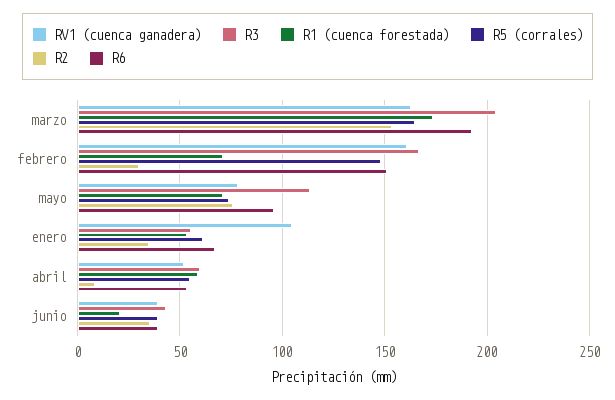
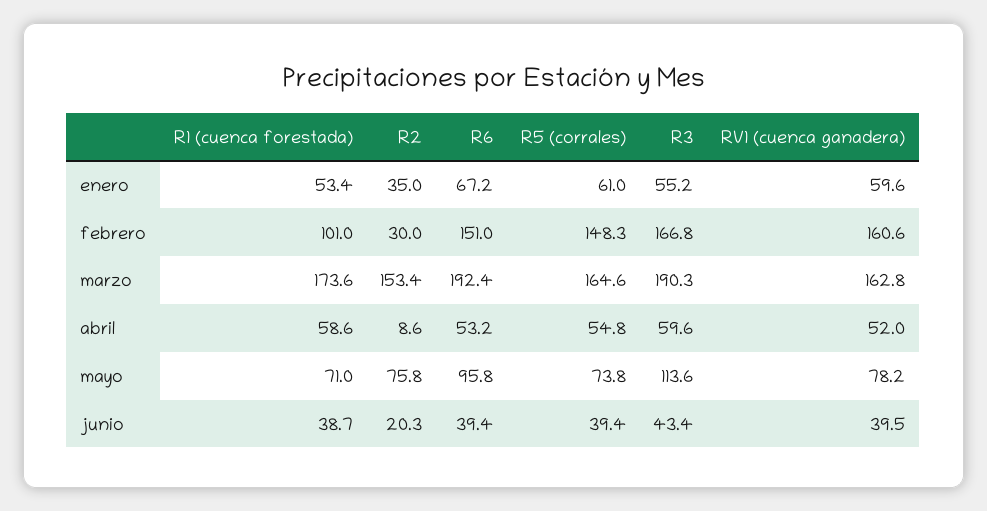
R3, marzo: 205 -> 190.3
R1 (cuenca forestada), febrero: 70 -> 101
RV1 (cuenca ganadera), enero: 105 -> 59.6
R1 (cuenca forestada), junio: 20 -> 38.7
R2, junio: 35 -> 20.3

